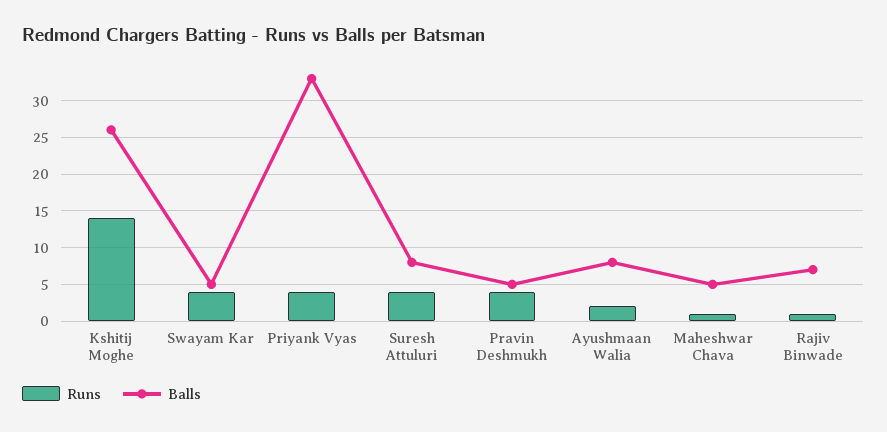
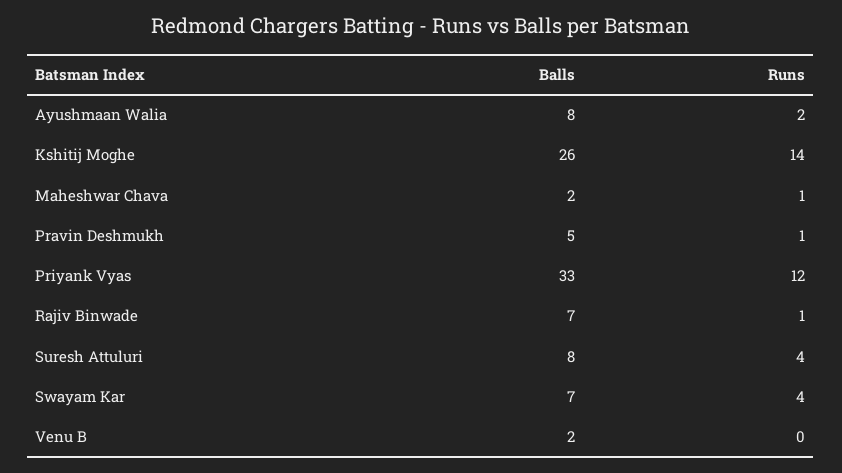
Balls, Swayam Kar: 5 -> 7
Runs, Priyank Vyas: 4 -> 12
Runs, Pravin Deshmukh: 4 -> 1
Balls, Maheshwar Chava: 5 -> 2
Balls, Venu B: none -> 2
Runs, Venu B: none -> 0

